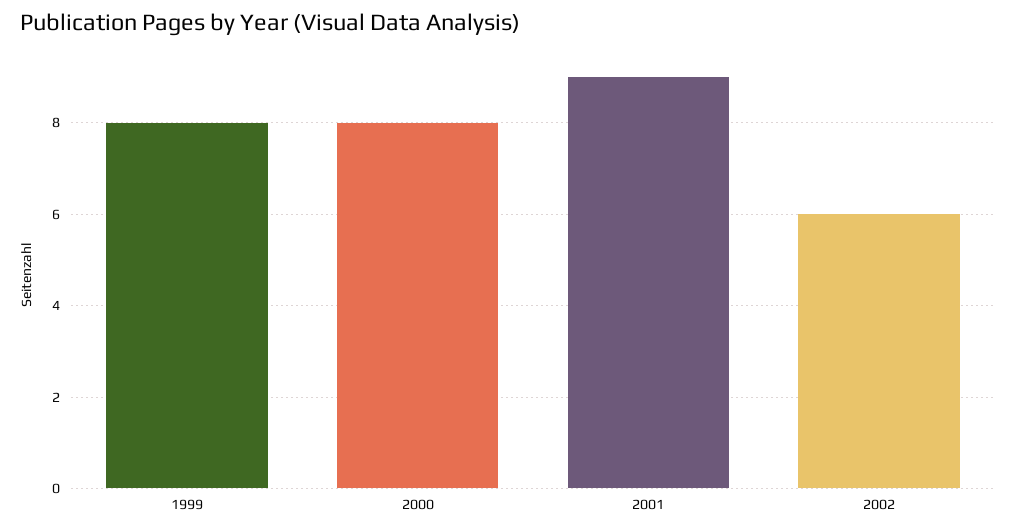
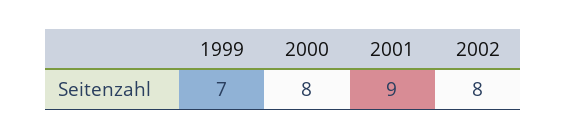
1999: 8 -> 7
2002: 6 -> 8

